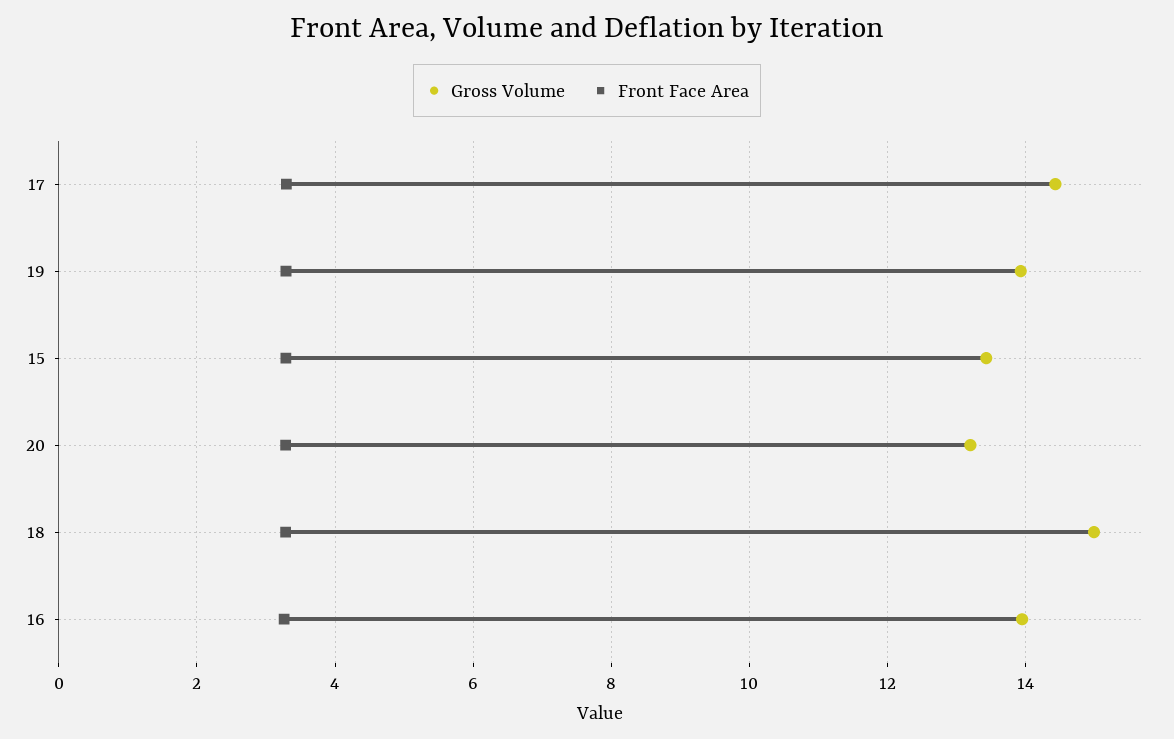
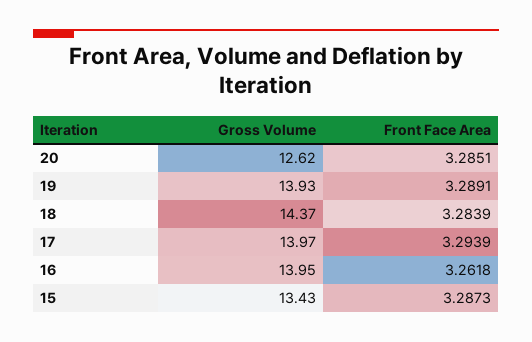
Gross Volume, 17: 14.4 -> 13.97
Gross Volume, 20: 13.2 -> 12.62
Gross Volume, 18: 15 -> 14.37

